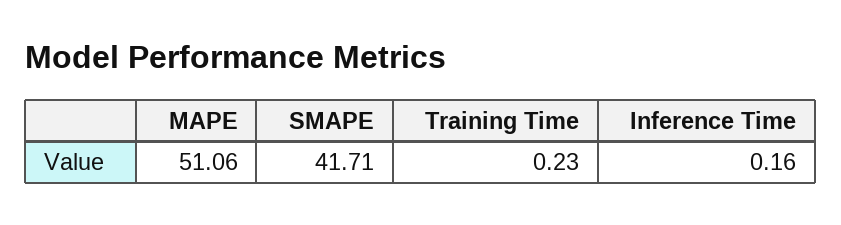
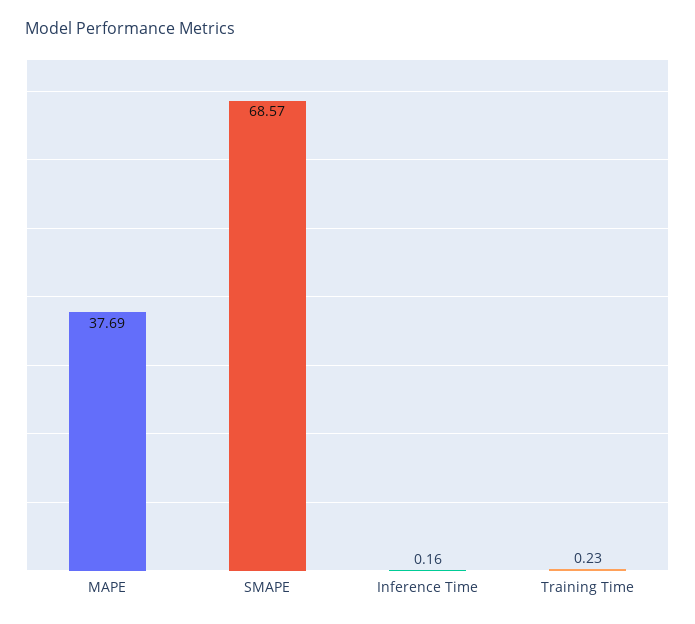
MAPE: 51.06 -> 37.69
SMAPE: 41.71 -> 68.57

